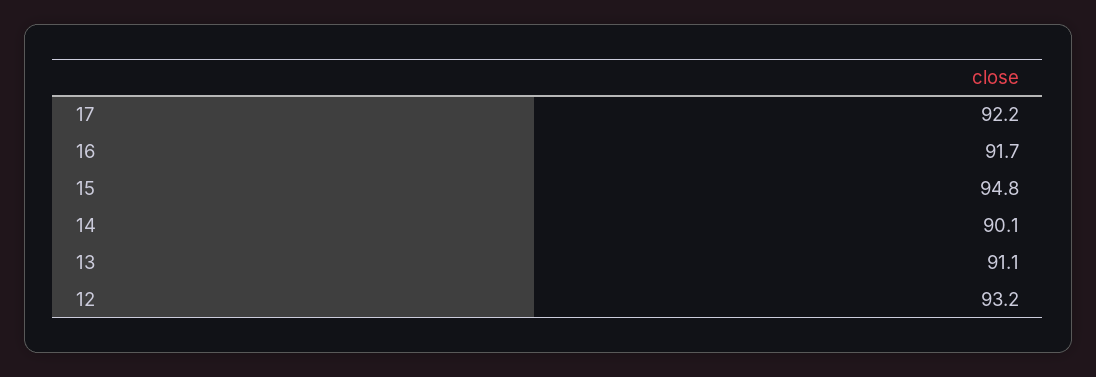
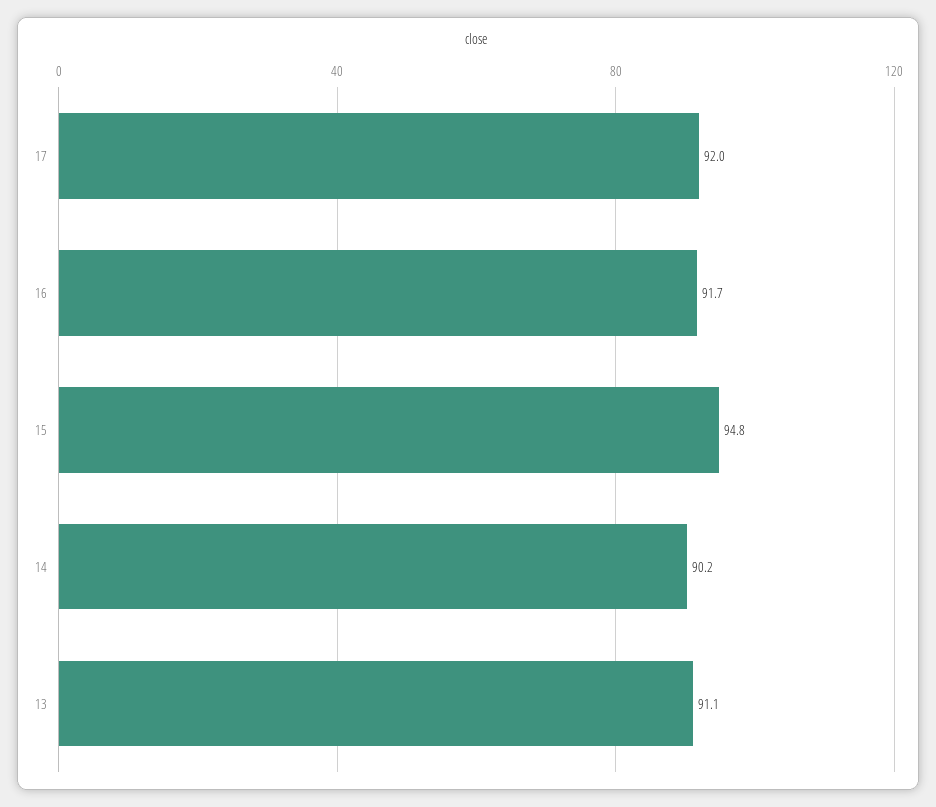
17: 92.2 -> 92
14: 90.1 -> 90.2
12: 93.2 -> none

